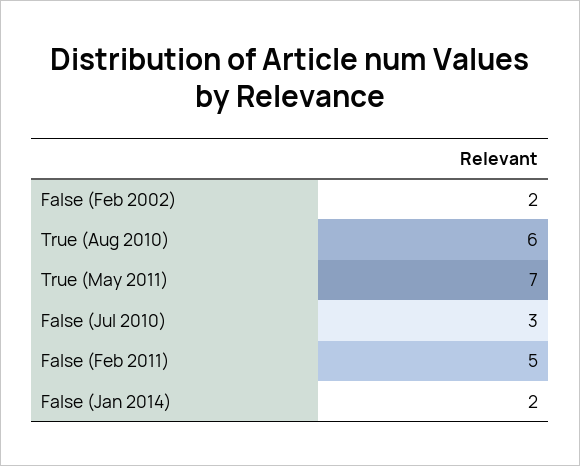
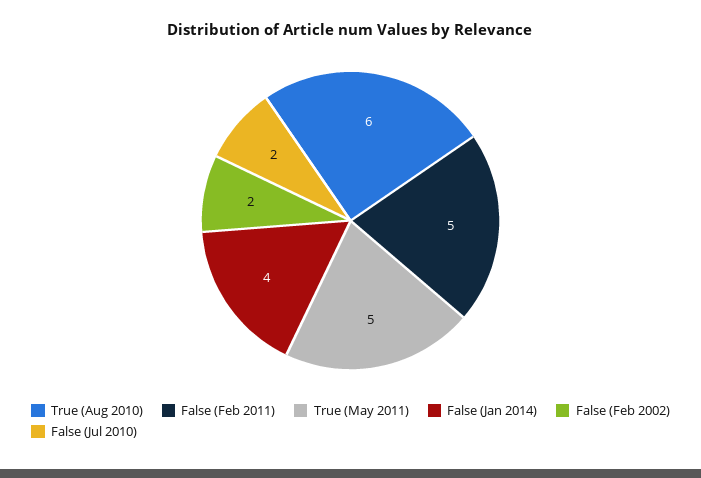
True (May 2011): 7 -> 5
False (Jul 2010): 3 -> 2
False (Jan 2014): 2 -> 4

